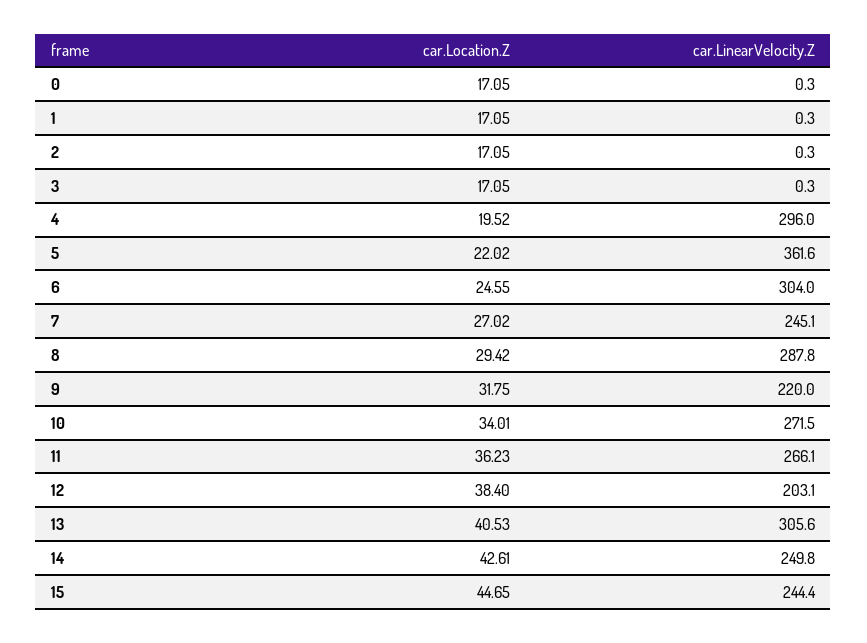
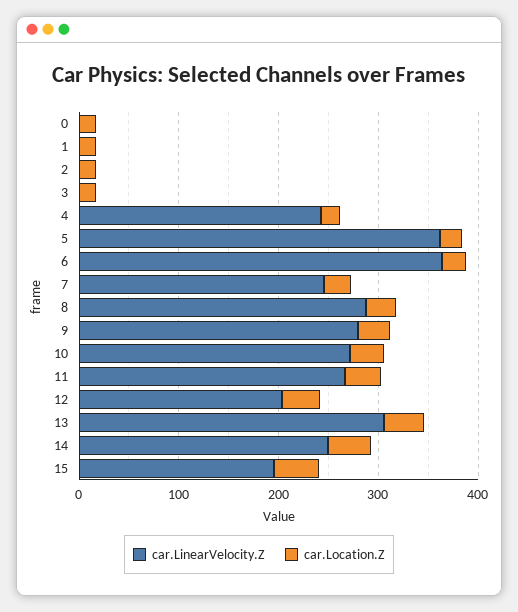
car.LinearVelocity.Z, 4: 296 -> 240
car.LinearVelocity.Z, 6: 304 -> 360
car.LinearVelocity.Z, 9: 220 -> 280
car.LinearVelocity.Z, 15: 244.4 -> 200

